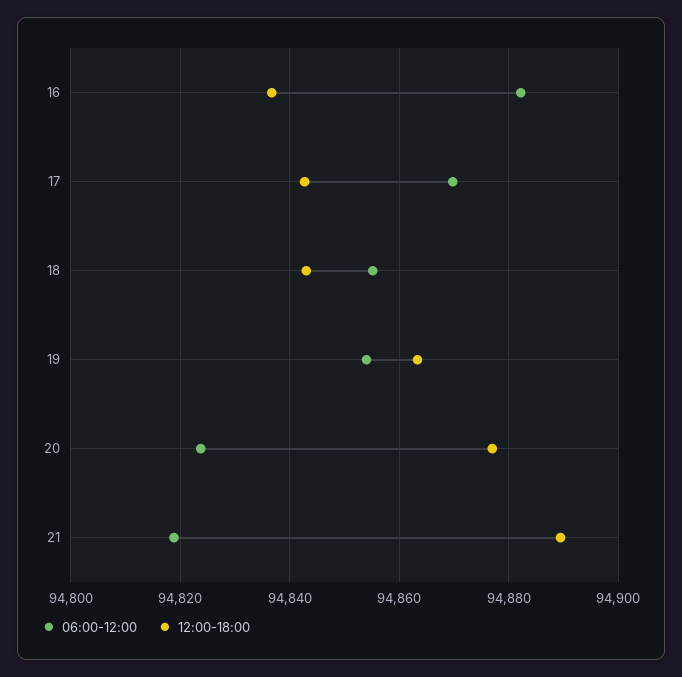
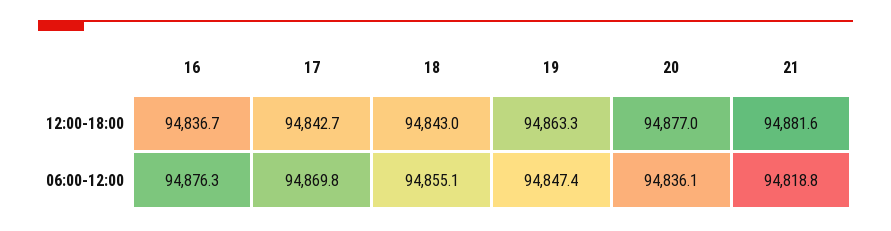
06:00-12:00, 16: 94882 -> 94876.3
06:00-12:00, 19: 94854 -> 94847.4
06:00-12:00, 20: 94824 -> 94836.1
12:00-18:00, 21: 94890 -> 94881.6

